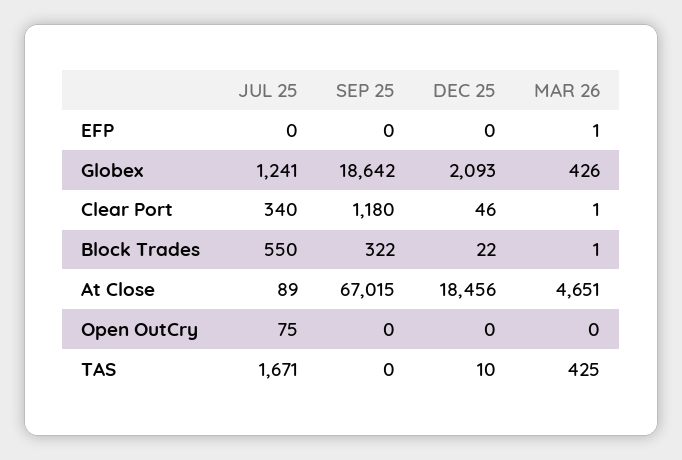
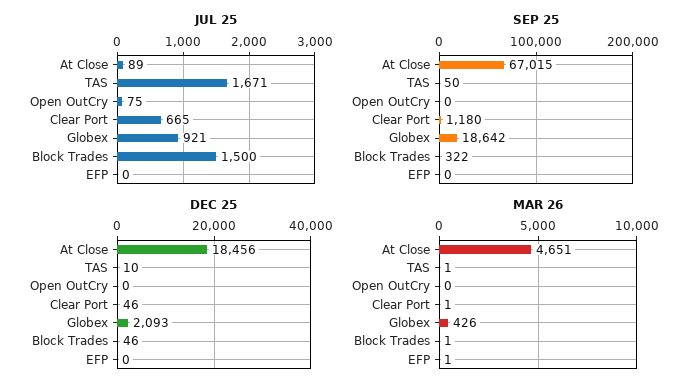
JUL 25, Globex: 1241 -> 921
JUL 25, Clear Port: 340 -> 665
JUL 25, Block Trades: 550 -> 1500
DEC 25, Block Trades: 22 -> 46
SEP 25, TAS: 0 -> 50
MAR 26, TAS: 425 -> 1

